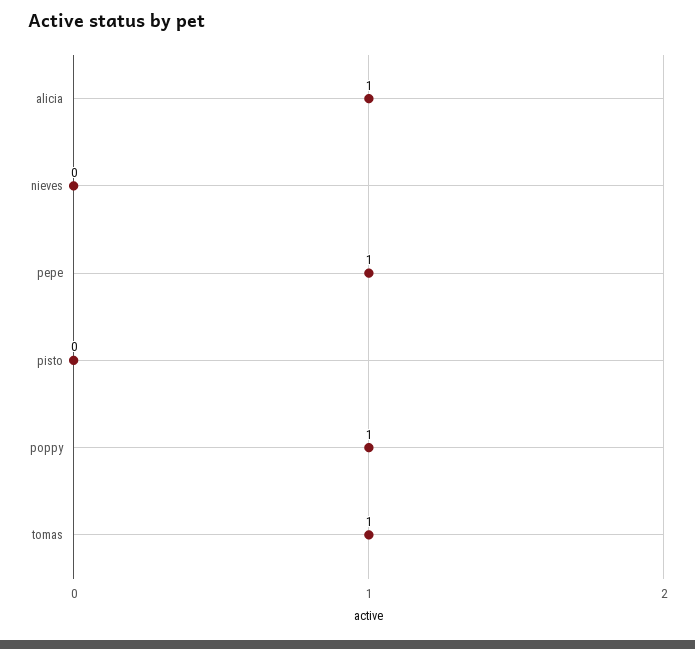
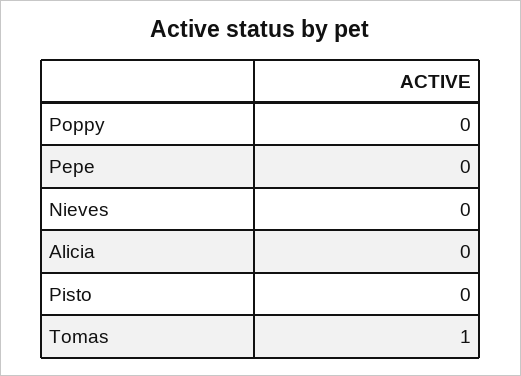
alicia: 1 -> 0
pepe: 1 -> 0
poppy: 1 -> 0

